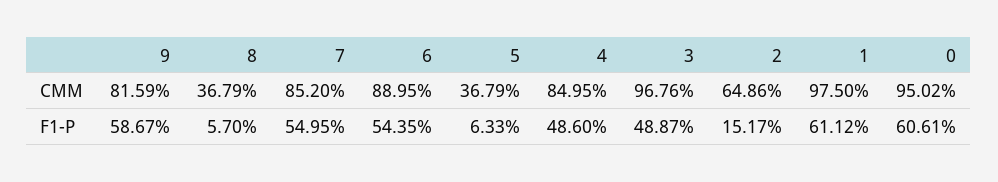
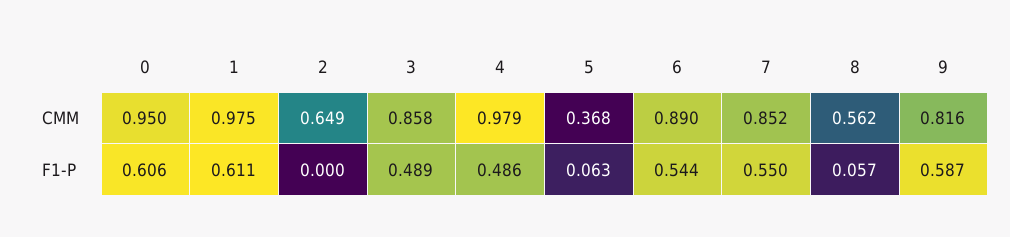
8, CMM: 0.3679 -> 0.562
4, CMM: 0.8495 -> 0.979
3, CMM: 0.9676 -> 0.858
2, F1-P: 0.1517 -> 0

